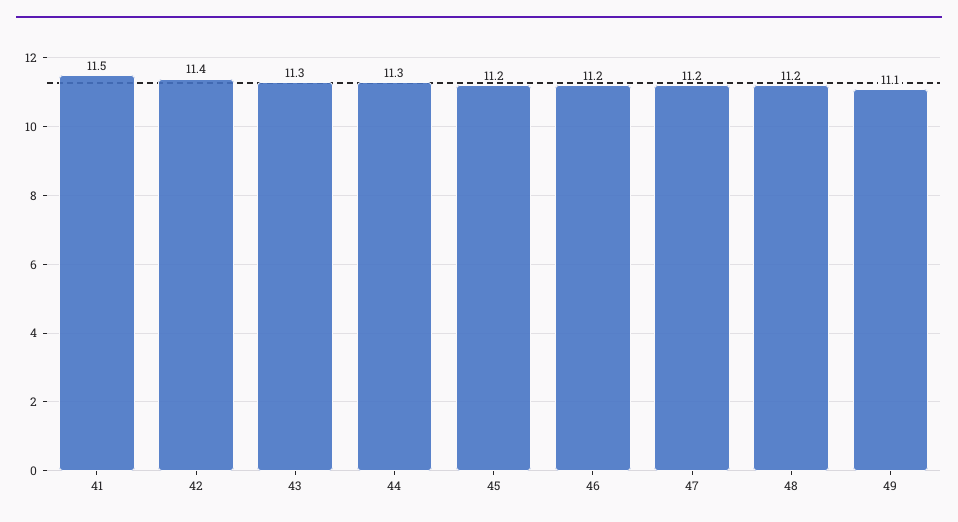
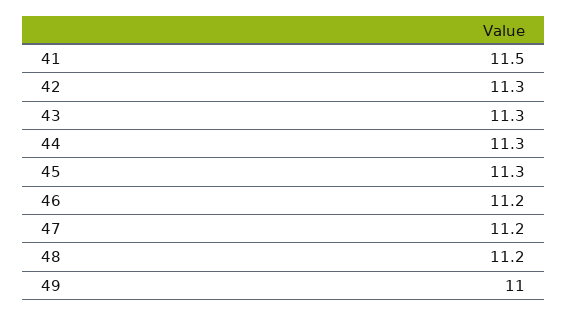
42: 11.4 -> 11.3
45: 11.2 -> 11.3
49: 11.1 -> 11

